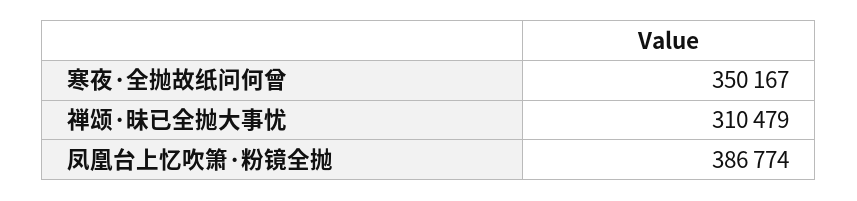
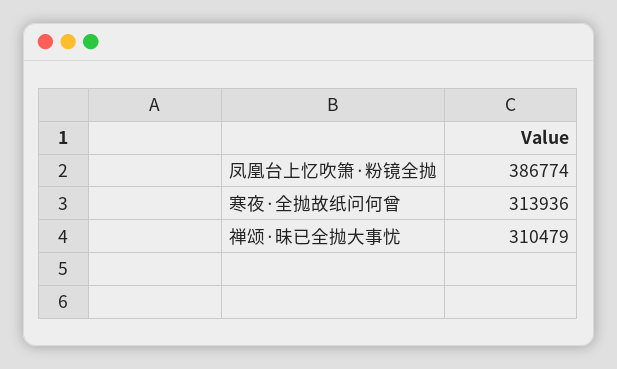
寒夜·全抛故纸问何曾: 350167 -> 313936

